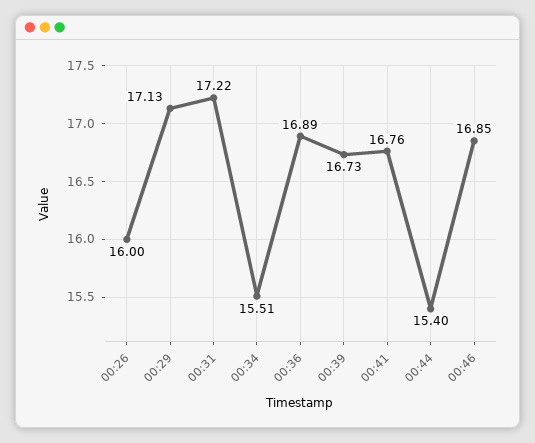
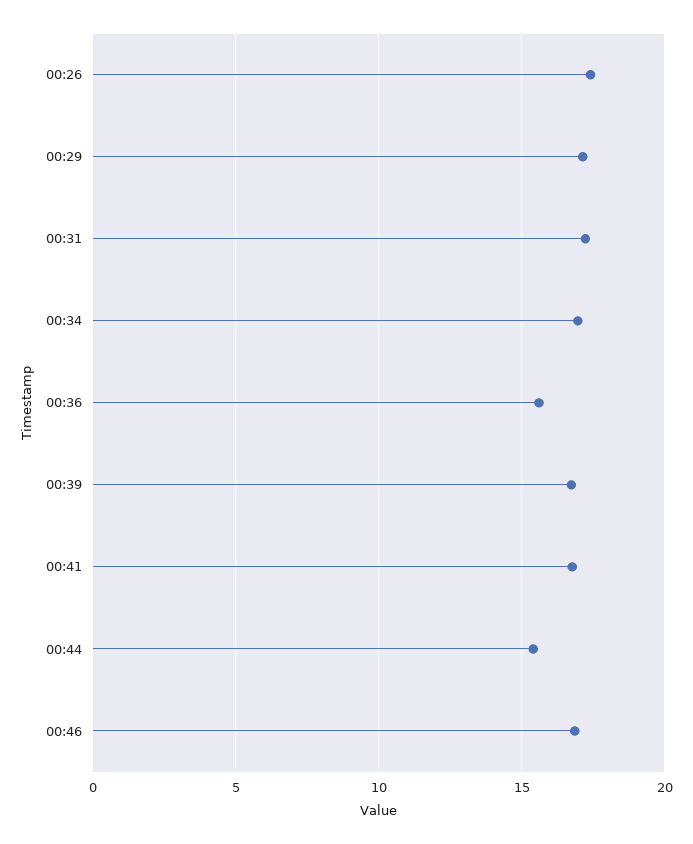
00:26: 16 -> 17.5
00:34: 15.51 -> 17
00:36: 16.89 -> 15.5

